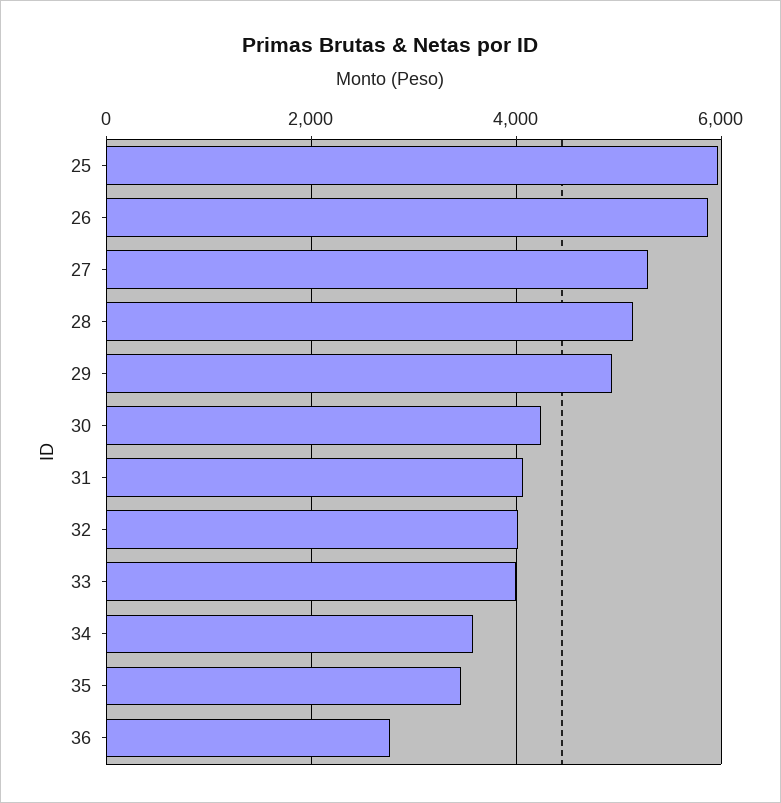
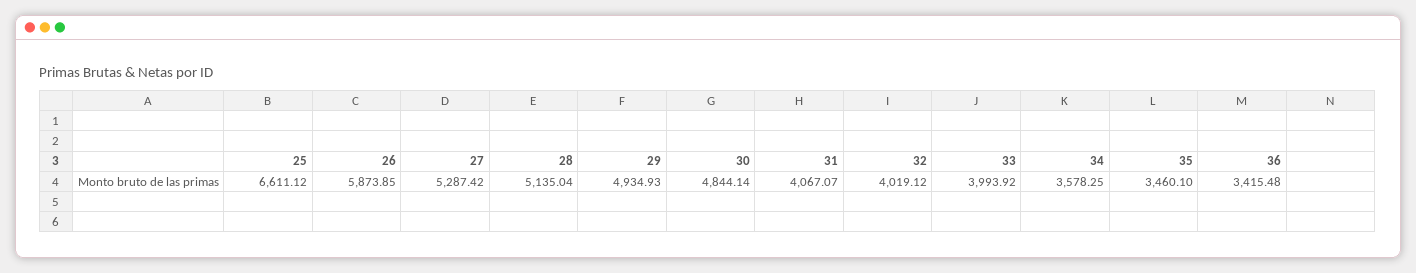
25: 6000 -> 6611.12
30: 4200 -> 4844.14
36: 2800 -> 3415.48

